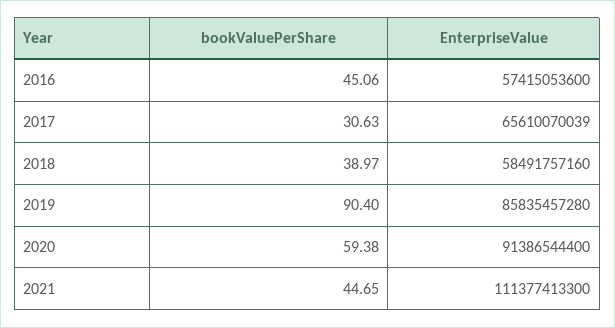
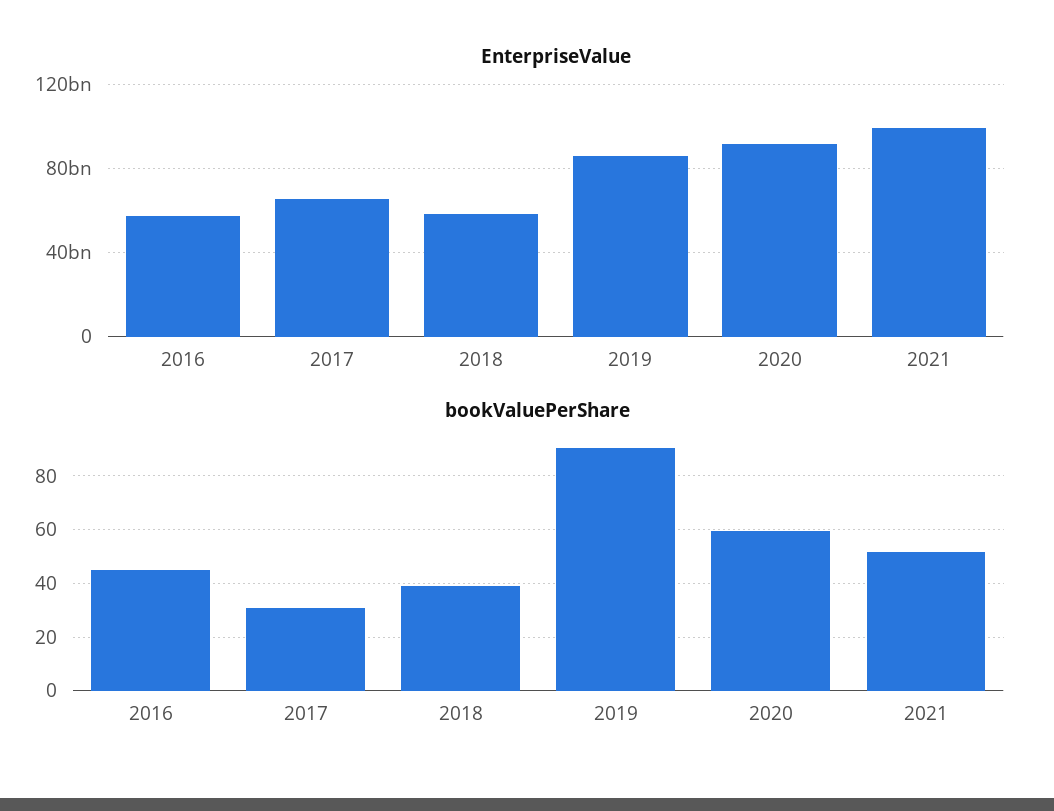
bookValuePerShare, 2021: 44.65 -> 52.5
EnterpriseValue, 2021: 111377413300 -> 100000000000

